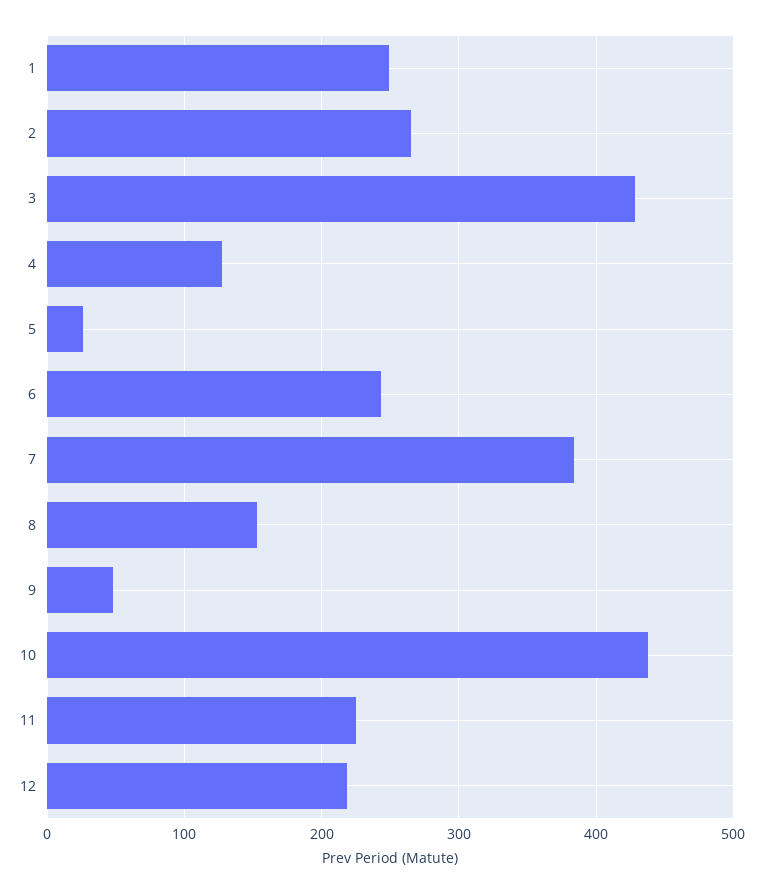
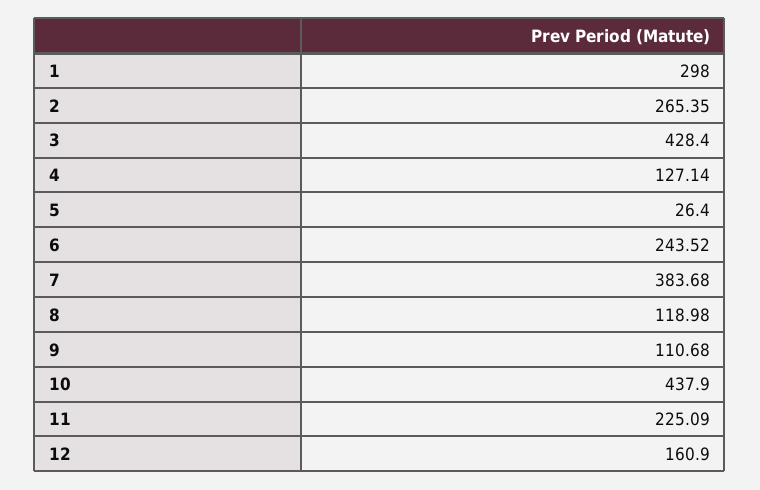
1: 250 -> 298
8: 150 -> 118.98
9: 50 -> 110.68
12: 220 -> 160.9

